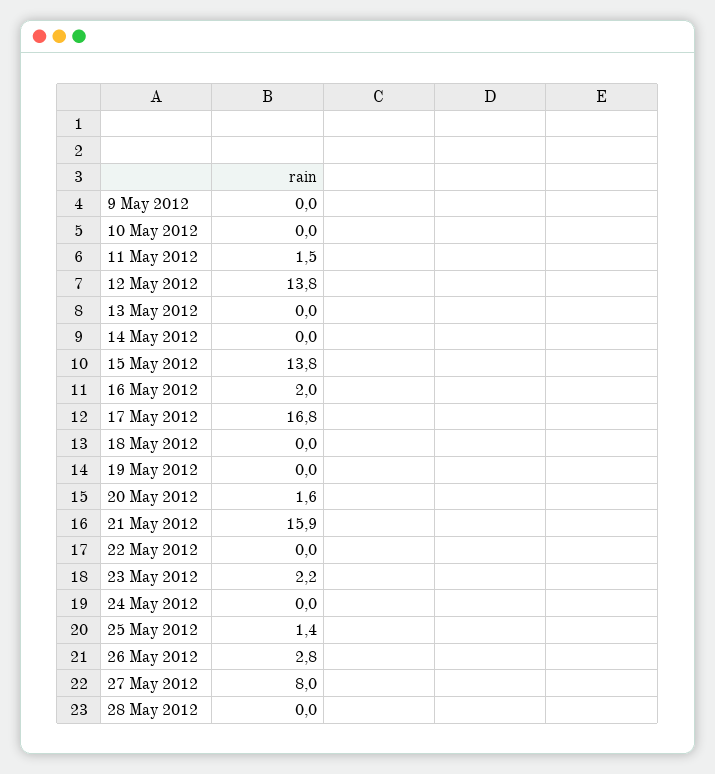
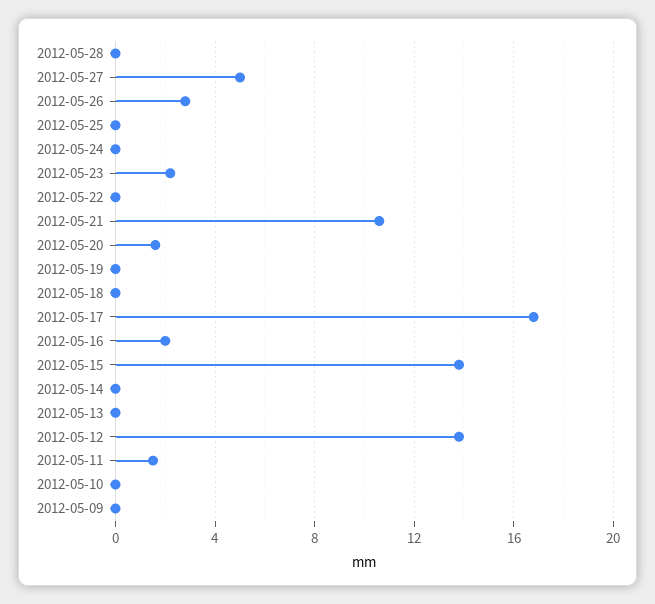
21 May 2012: 15.9 -> 10.5
25 May 2012: 1.4 -> 0
27 May 2012: 8 -> 5

